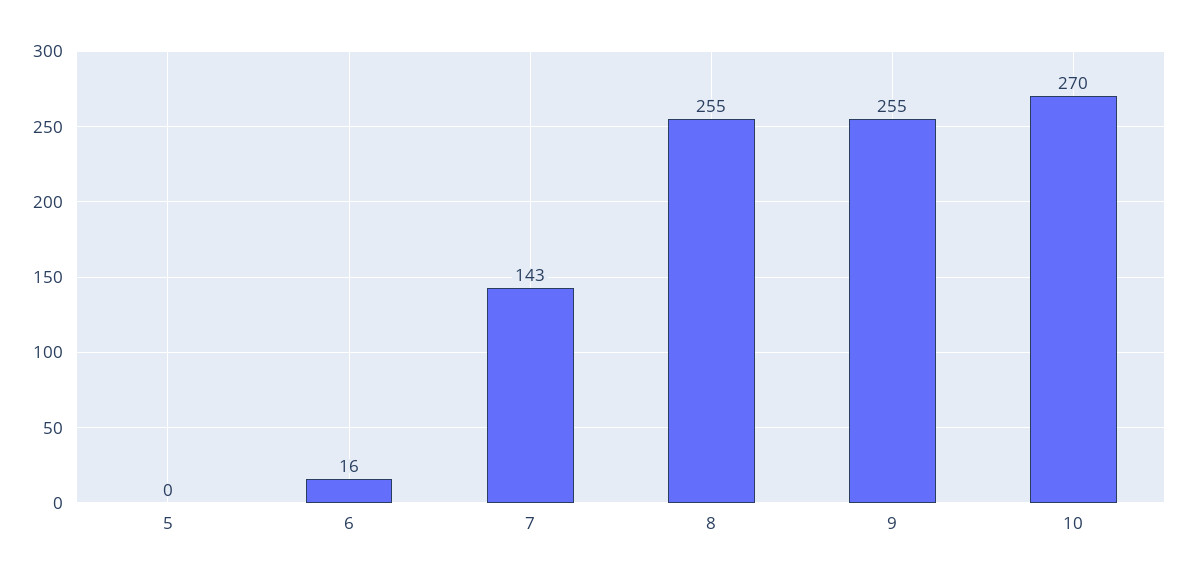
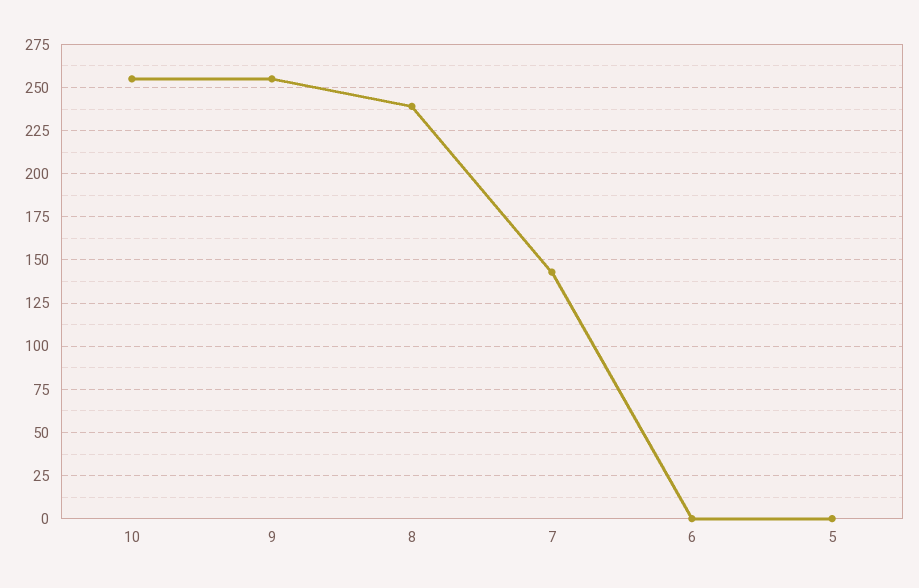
6: 16 -> 0
8: 255 -> 240
10: 270 -> 255

